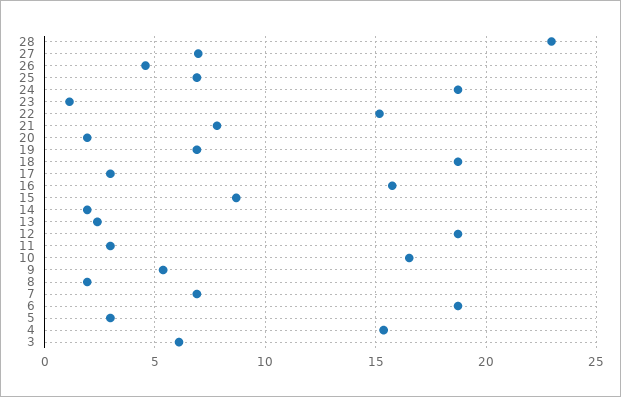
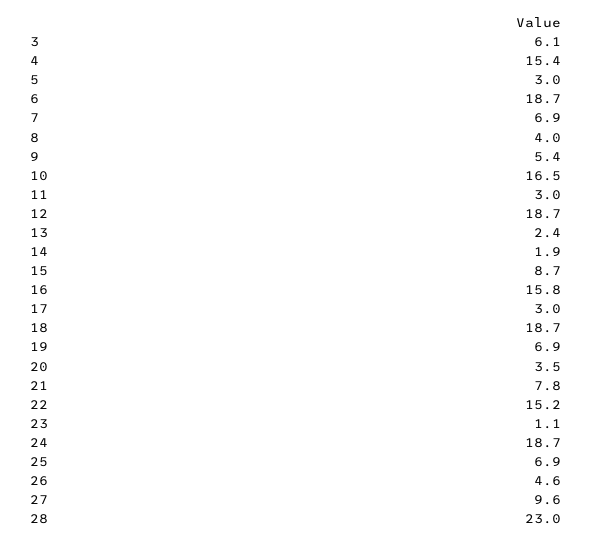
27: 7 -> 9.6
20: 2 -> 3.5
8: 2 -> 4

